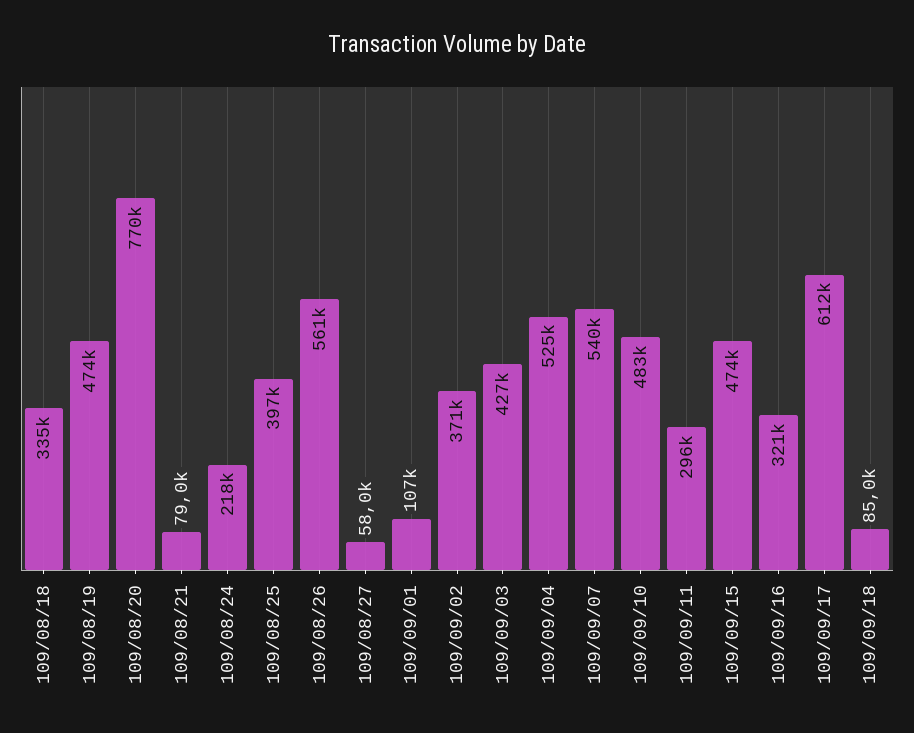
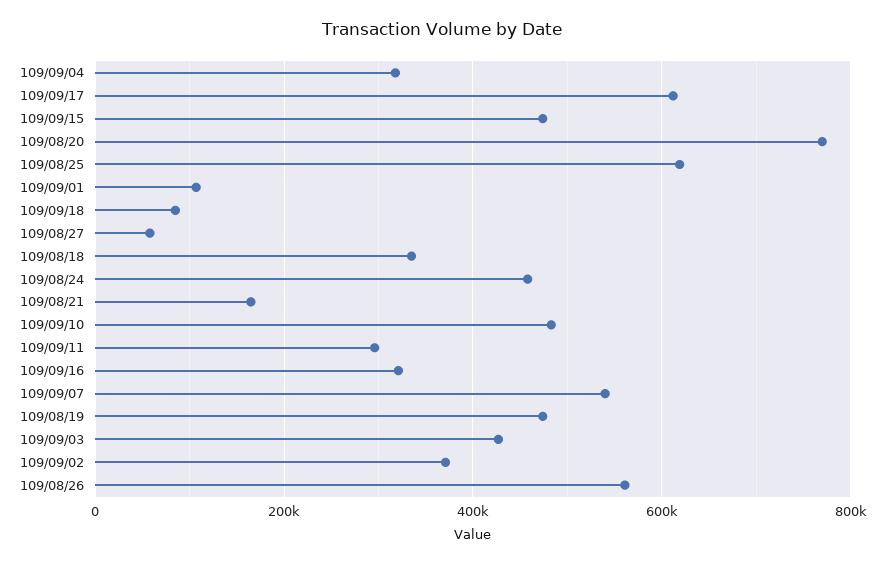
109/08/21: 79000 -> 160000
109/08/24: 218000 -> 460000
109/08/25: 397000 -> 620000
109/09/04: 525000 -> 320000

